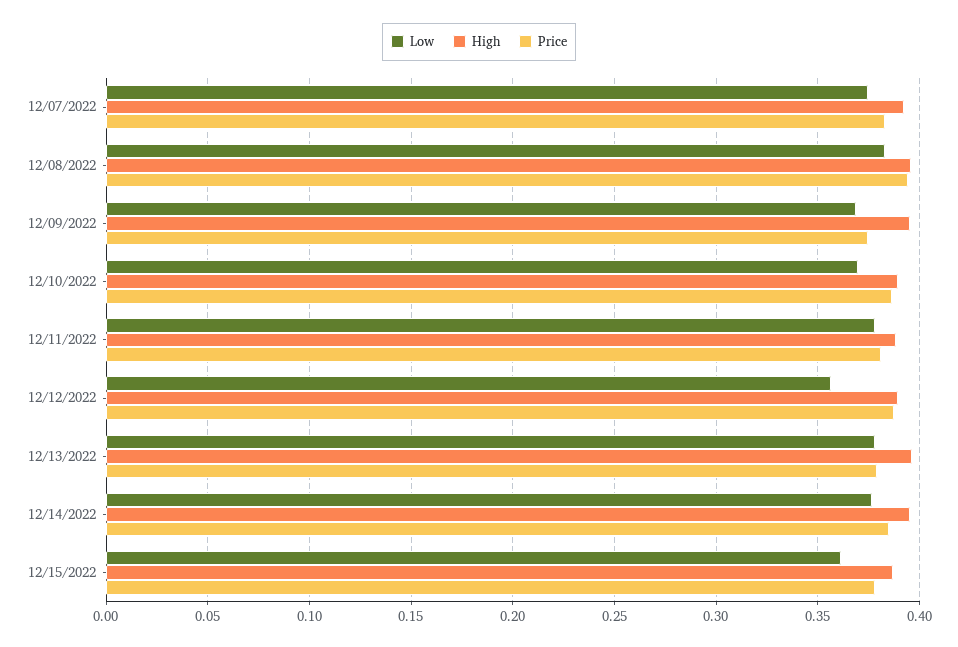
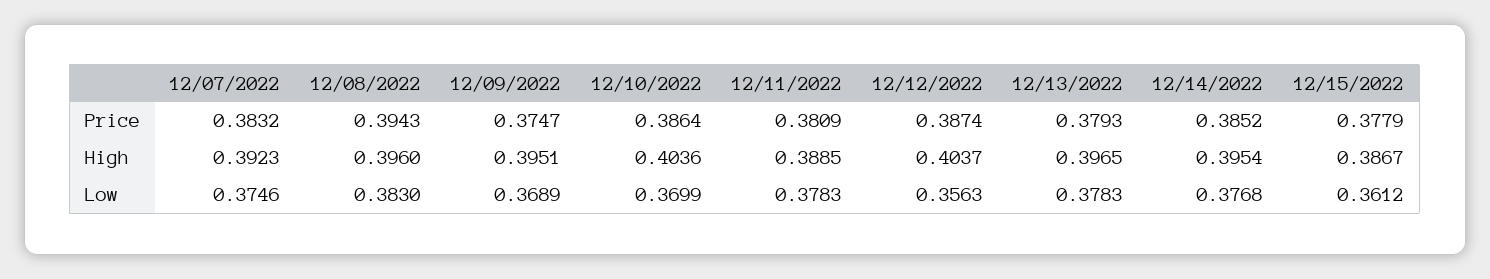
High, 12/10/2022: 0.39 -> 0.4036
High, 12/12/2022: 0.39 -> 0.4037

